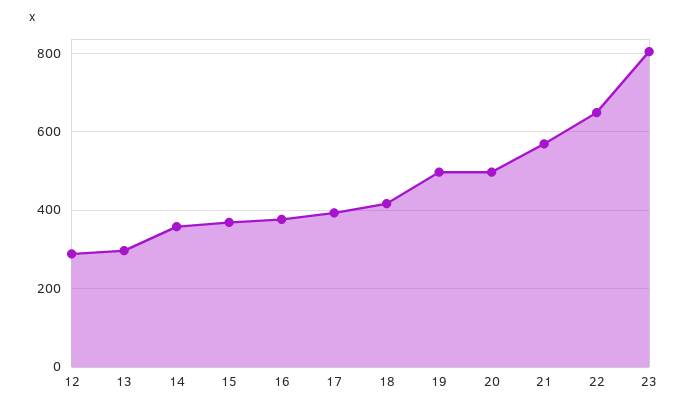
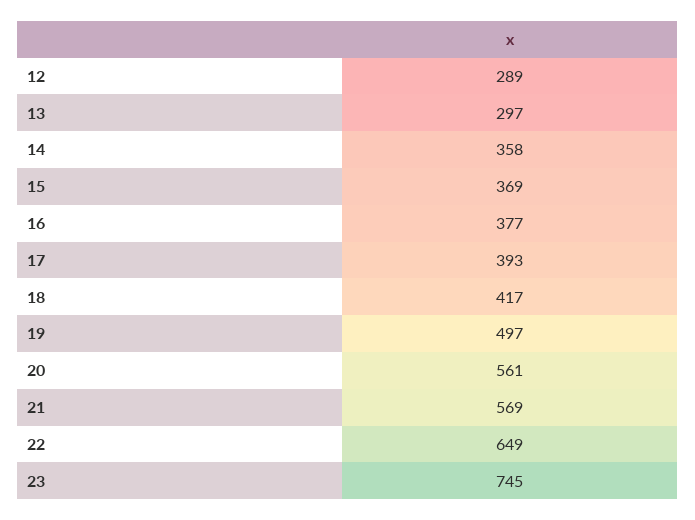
20: 500 -> 561
23: 800 -> 745

